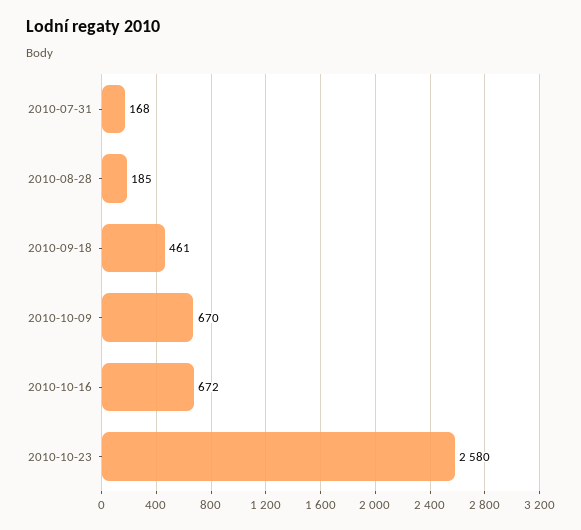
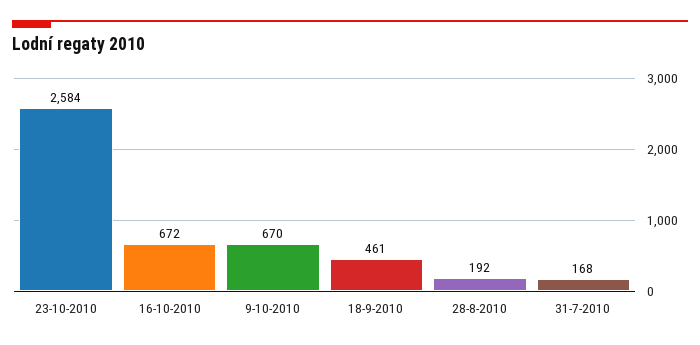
2010-08-28: 185 -> 192
2010-10-23: 2580 -> 2584

